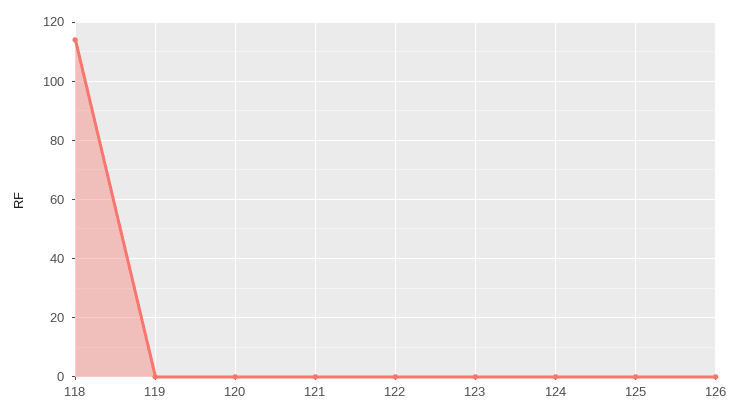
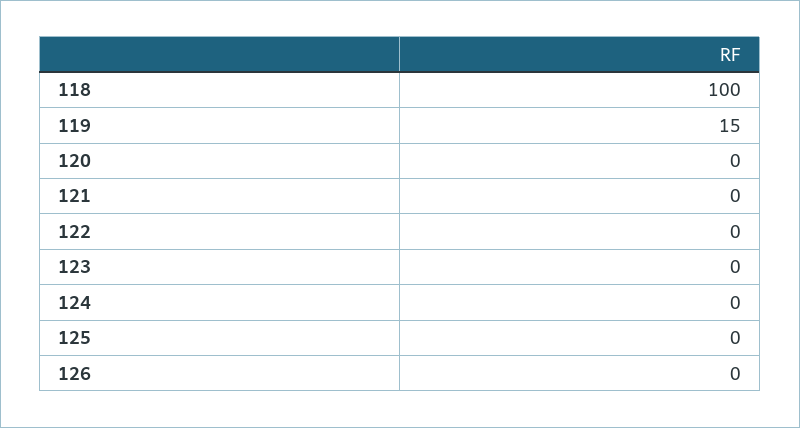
118: 115 -> 100
119: 0 -> 15

